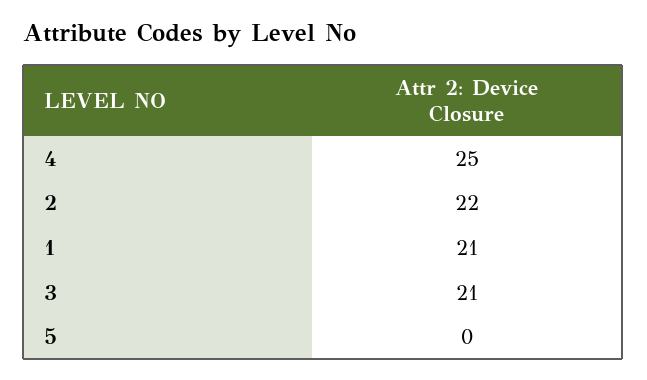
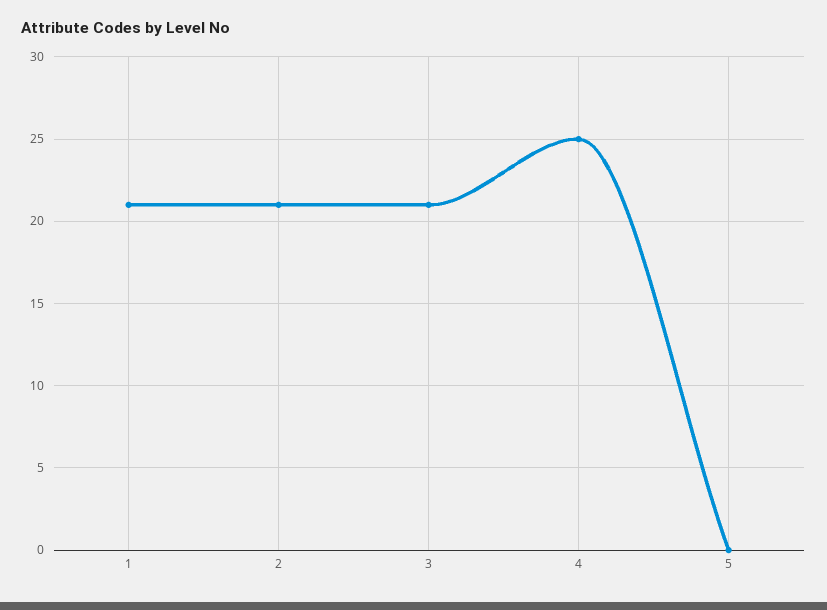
2: 22 -> 21

